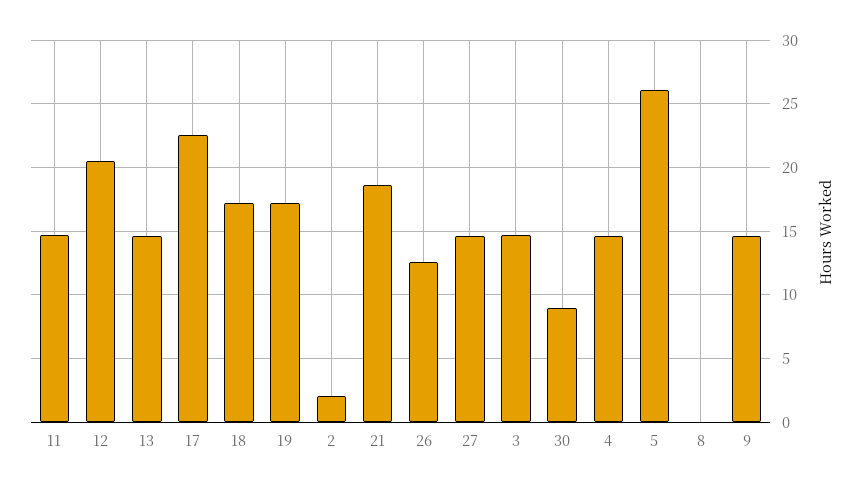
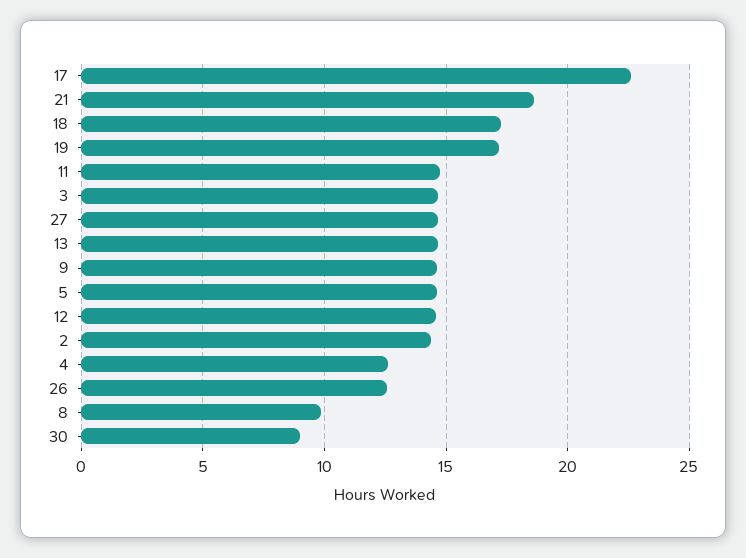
12: 20.5 -> 14.5
2: 2 -> 14.5
4: 14.5 -> 12.5
5: 26 -> 14.5
8: 0 -> 10

